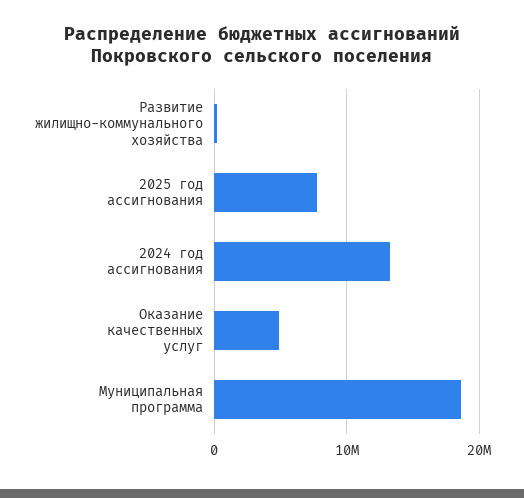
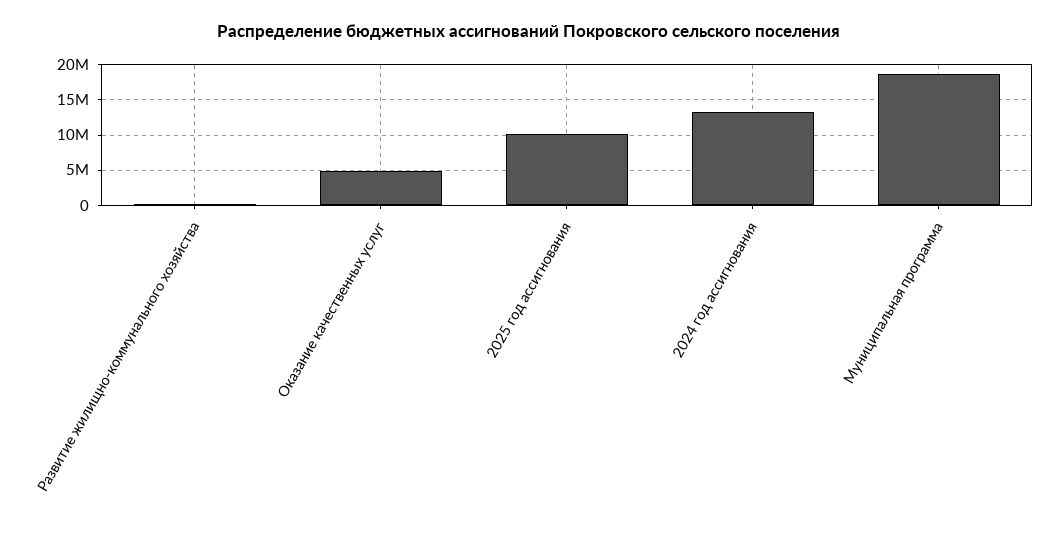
2025 год ассигнования: 8000000 -> 10000000

